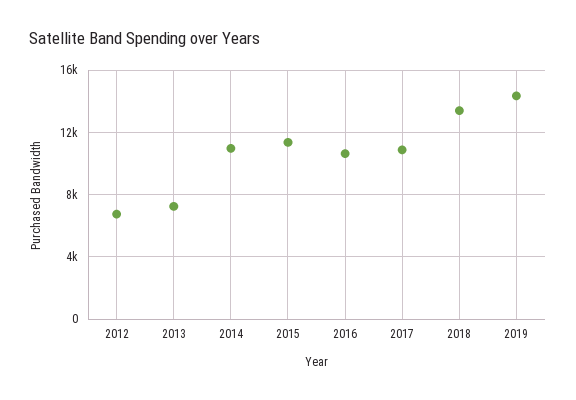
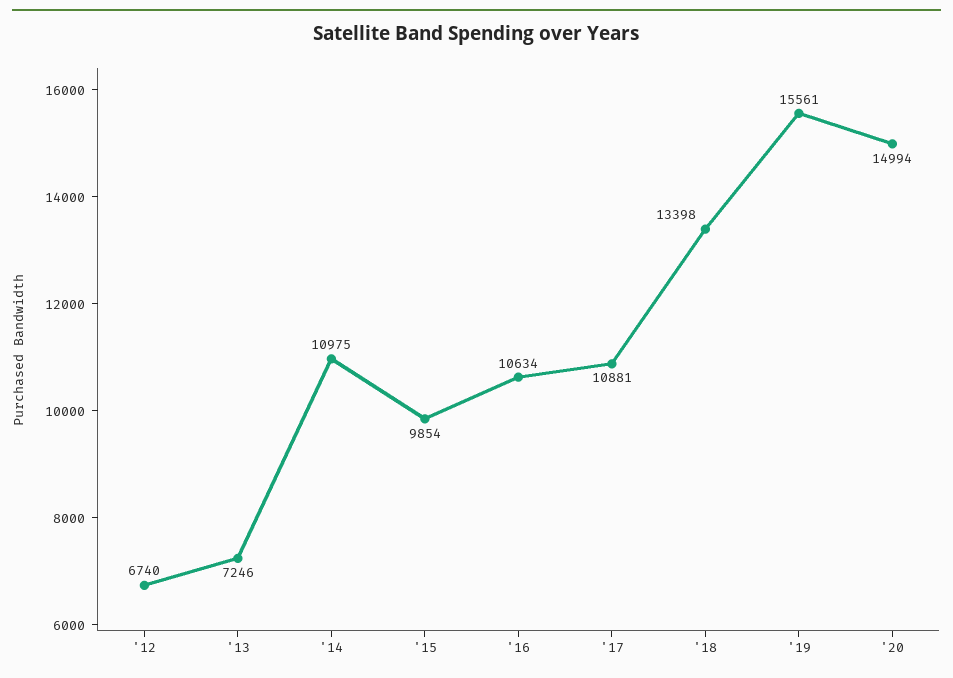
2015: 11500 -> 9854
2019: 14500 -> 15561
'20: none -> 14994

